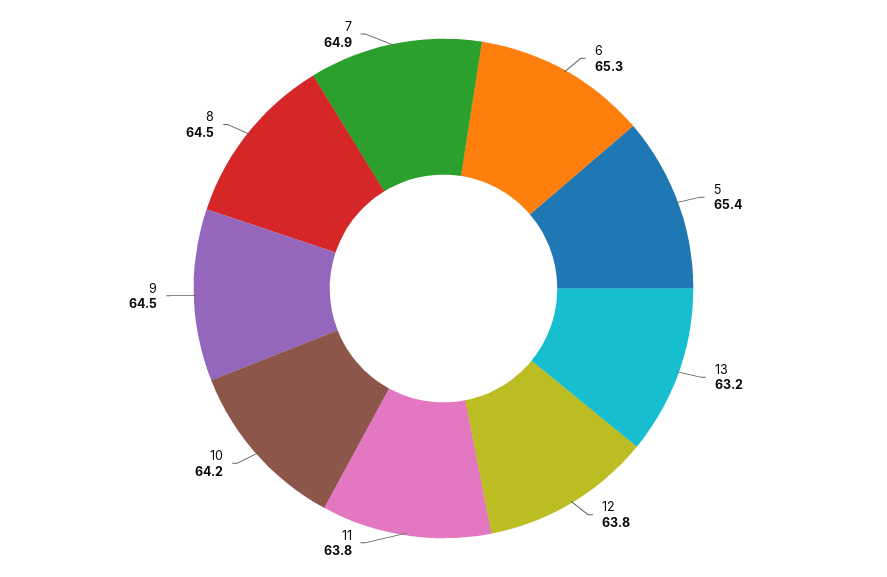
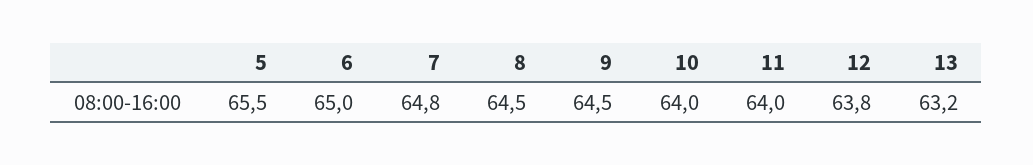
6: 65.3 -> 65
5: 65.4 -> 65.5
11: 63.8 -> 64
10: 64.2 -> 64
7: 64.9 -> 64.8

